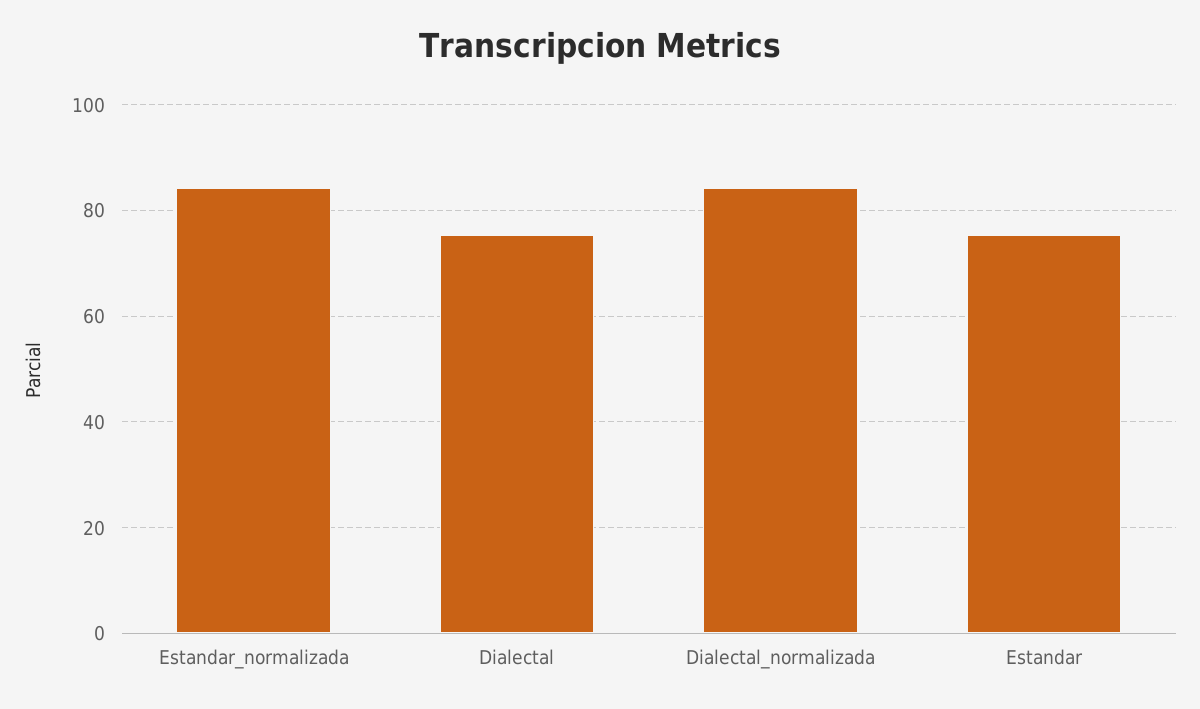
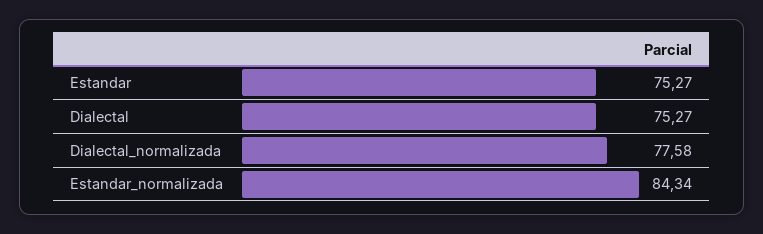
Dialectal_normalizada: 84 -> 77.58

